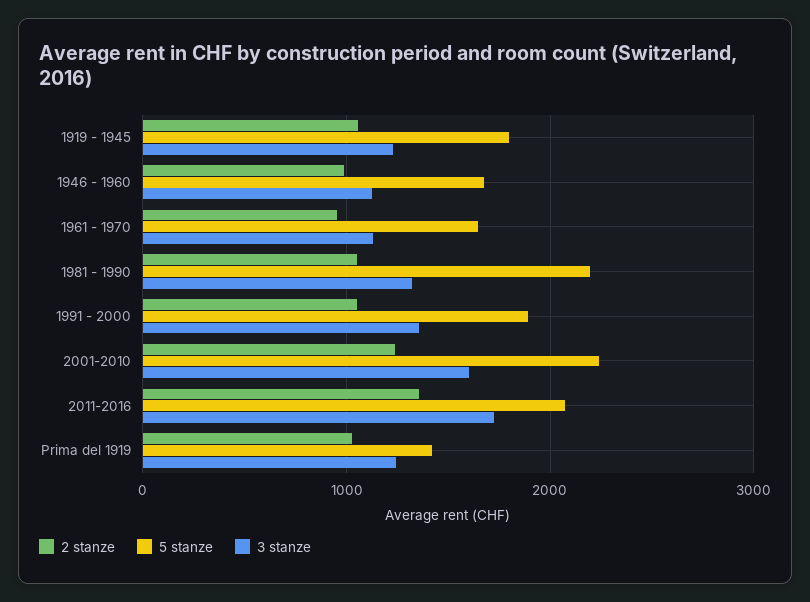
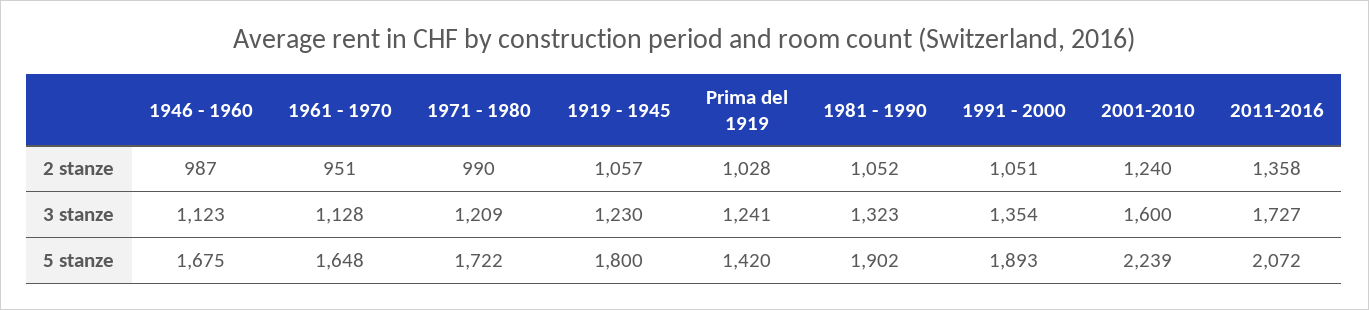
5 stanze, 1981 - 1990: 2200 -> 1902
2 stanze, 1971 - 1980: none -> 990
3 stanze, 1971 - 1980: none -> 1209
5 stanze, 1971 - 1980: none -> 1722

